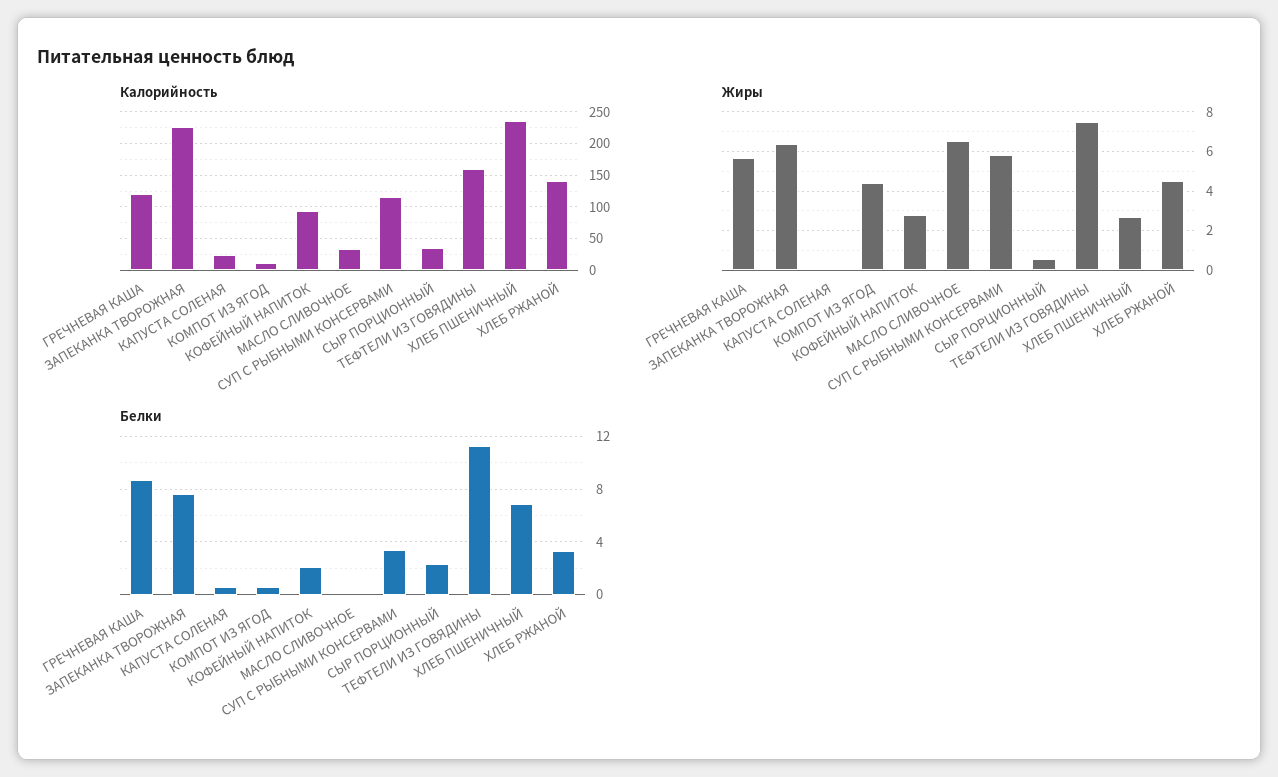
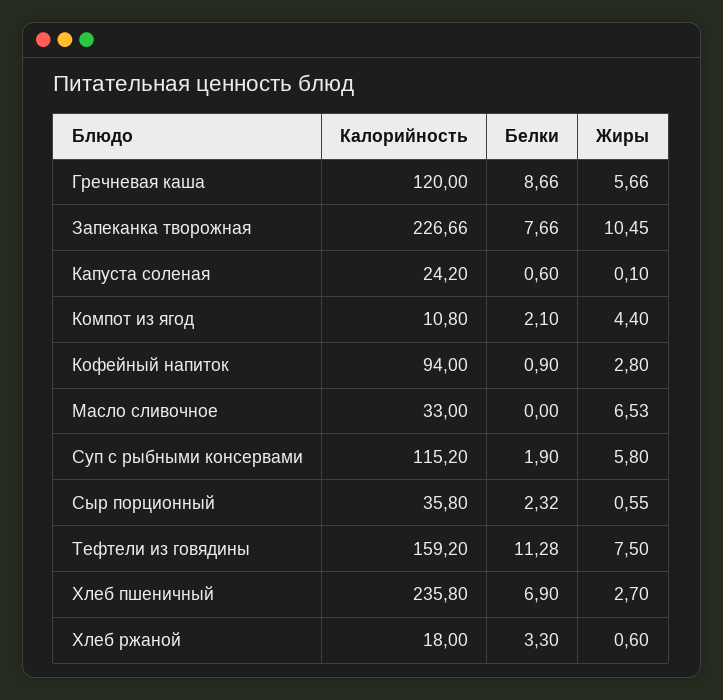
Калорийность, ХЛЕБ РЖАНОЙ: 140 -> 18
Жиры, ЗАПЕКАНКА ТВОРОЖНАЯ: 6.5 -> 10.45
Жиры, ХЛЕБ РЖАНОЙ: 4.5 -> 0.6
Белки, КОМПОТ ИЗ ЯГОД: 0.5 -> 2.1
Белки, КОФЕЙНЫЙ НАПИТОК: 2 -> 0.9
Белки, СУП С РЫБНЫМИ КОНСЕРВАМИ: 3.5 -> 1.9

